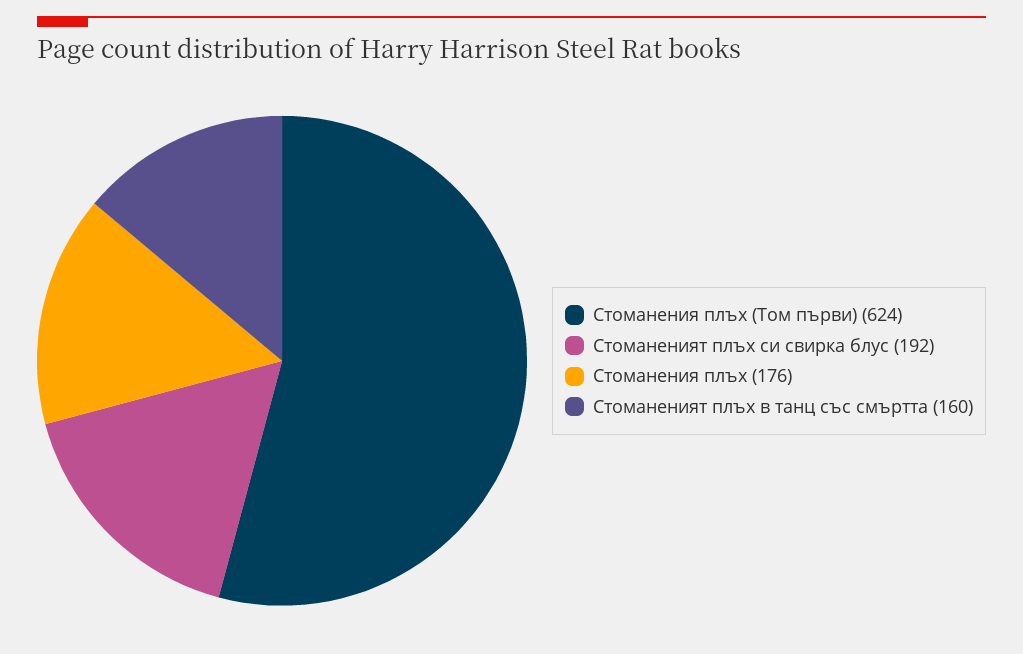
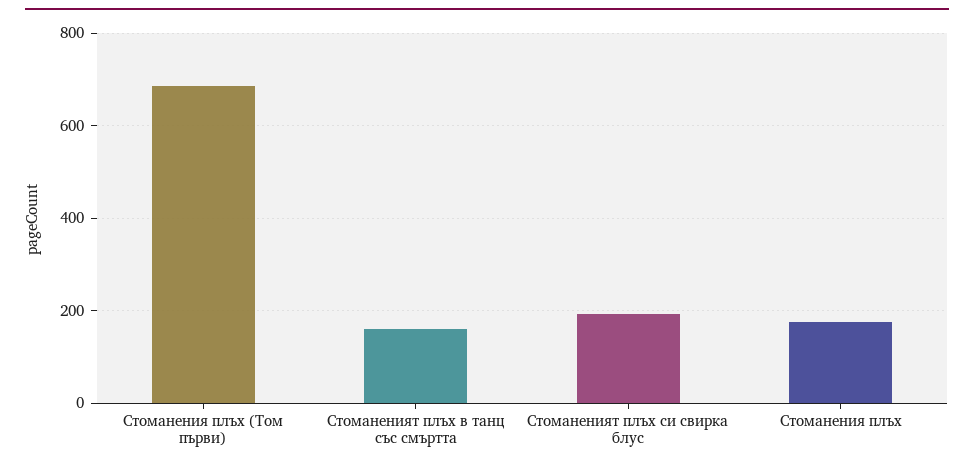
Стоманения плъх (Том първи): 624 -> 680

